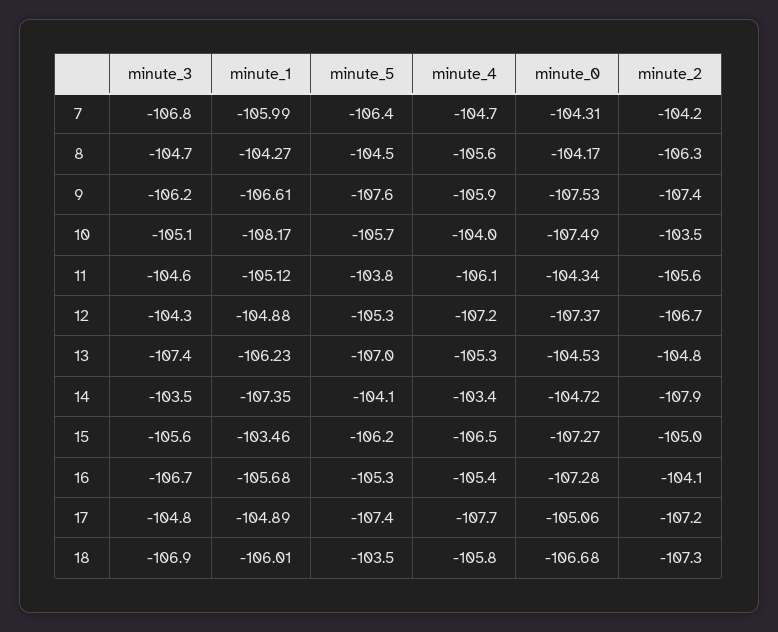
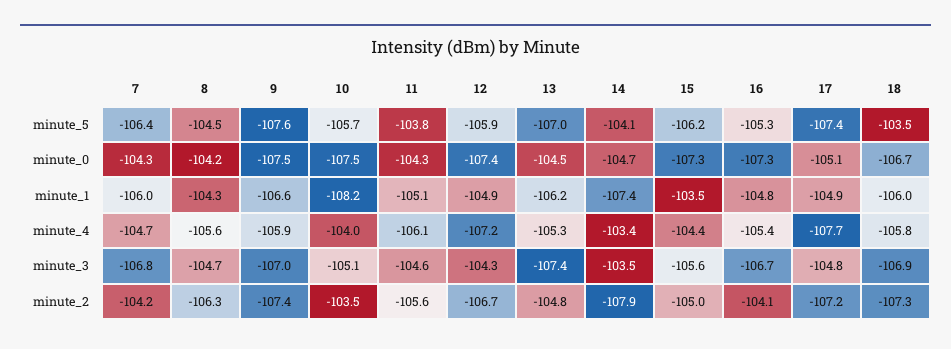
minute_3, 9: -106.2 -> -107
minute_5, 12: -105.3 -> -105.9
minute_4, 15: -106.5 -> -104.4
minute_1, 16: -105.68 -> -104.8

